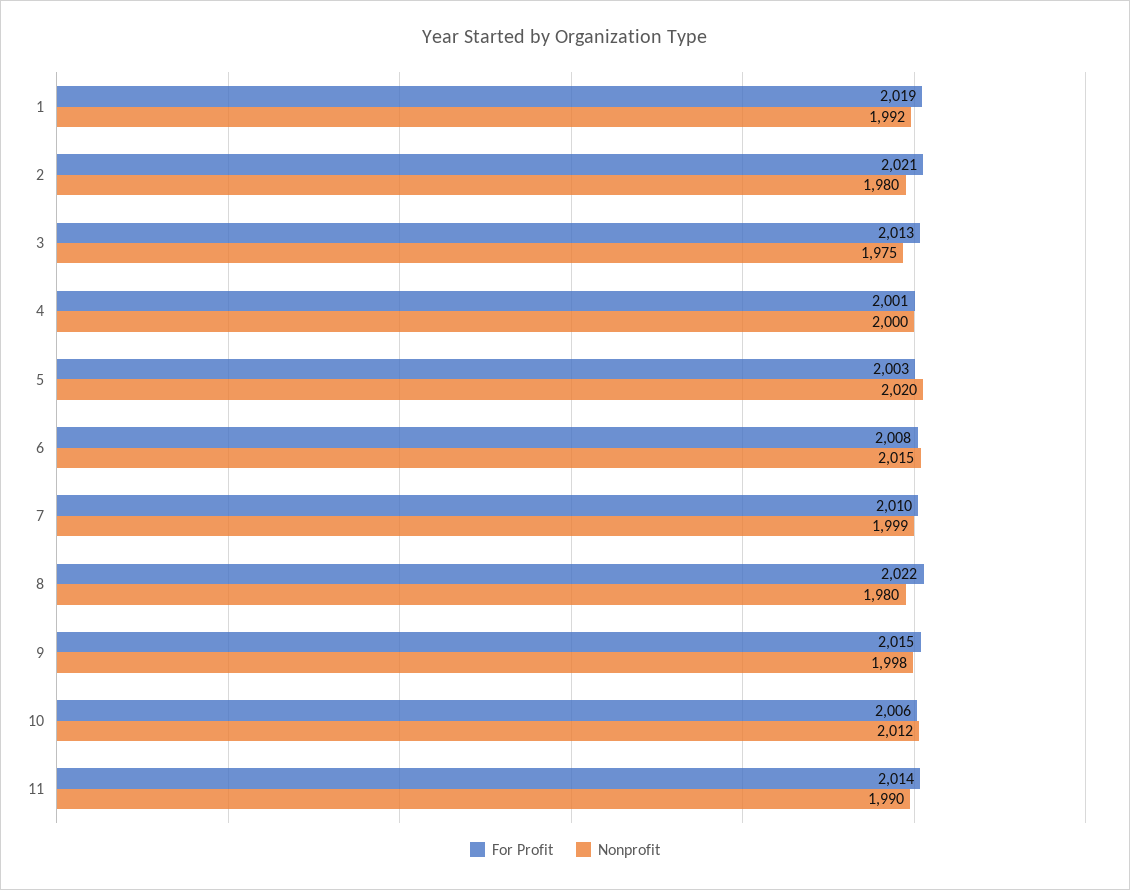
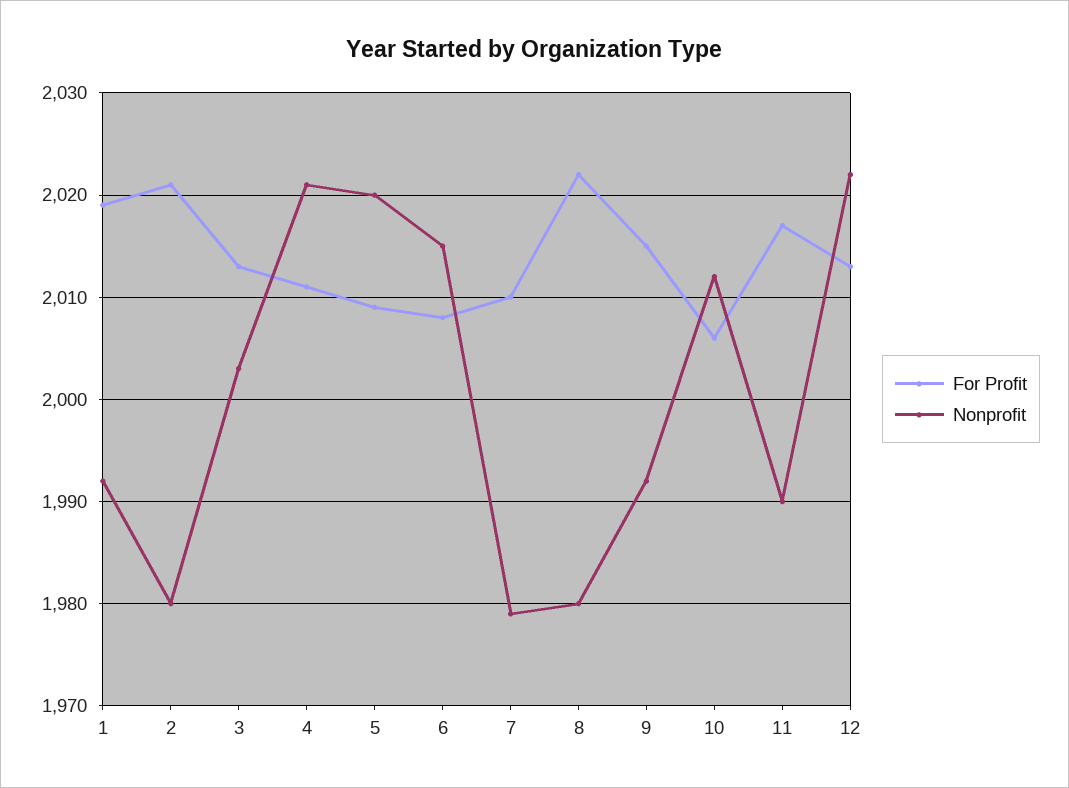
Nonprofit, 3: 1975 -> 2003
For Profit, 4: 2001 -> 2011
Nonprofit, 4: 2000 -> 2021
For Profit, 5: 2003 -> 2009
Nonprofit, 7: 1999 -> 1979
Nonprofit, 9: 1998 -> 1992
For Profit, 11: 2014 -> 2017
For Profit, 12: none -> 2013
Nonprofit, 12: none -> 2022

